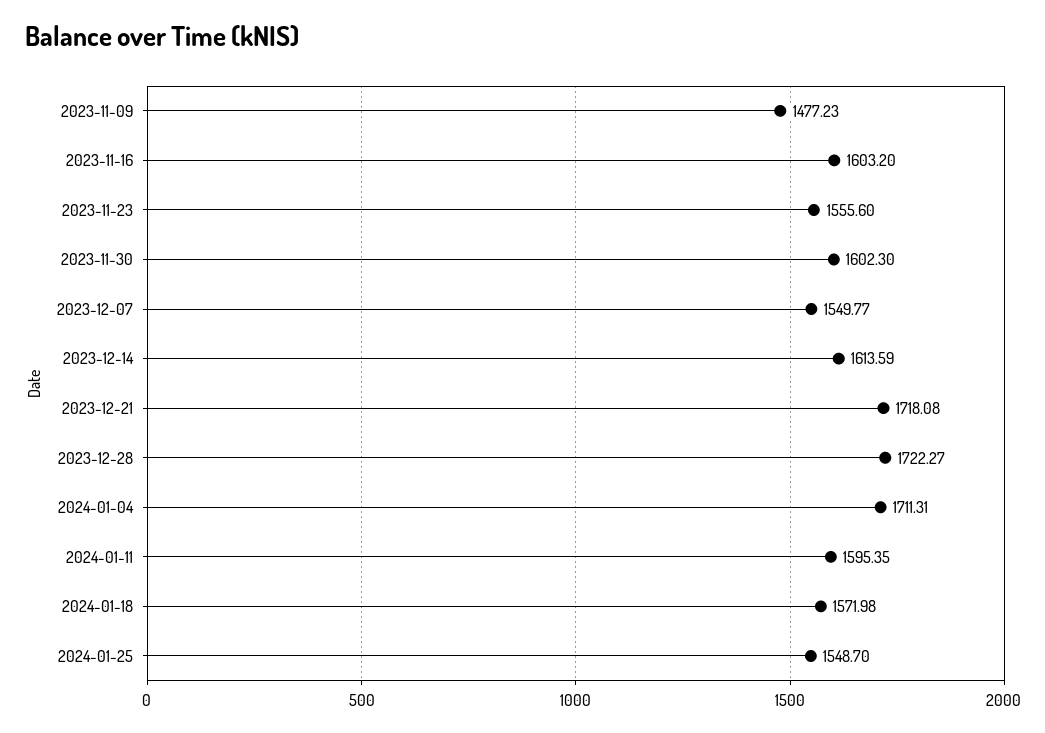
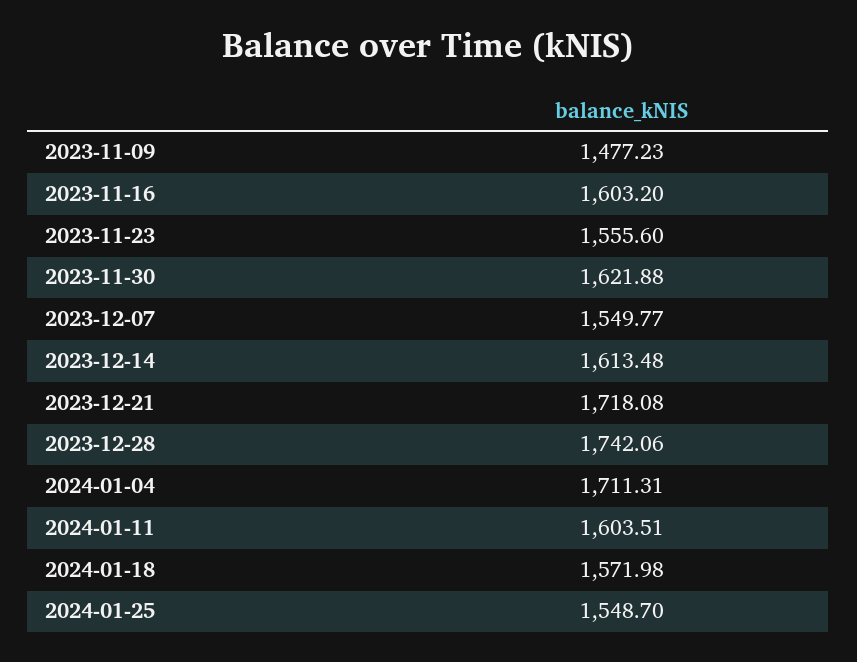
2023-11-30: 1602.3 -> 1621.88
2023-12-14: 1613.59 -> 1613.48
2023-12-28: 1722.27 -> 1742.06
2024-01-11: 1595.35 -> 1603.51

